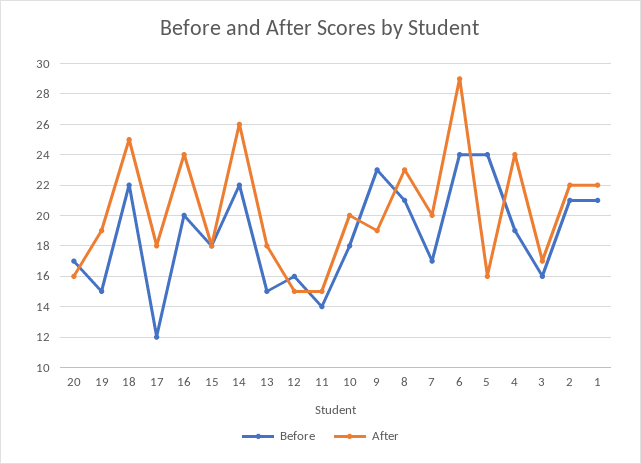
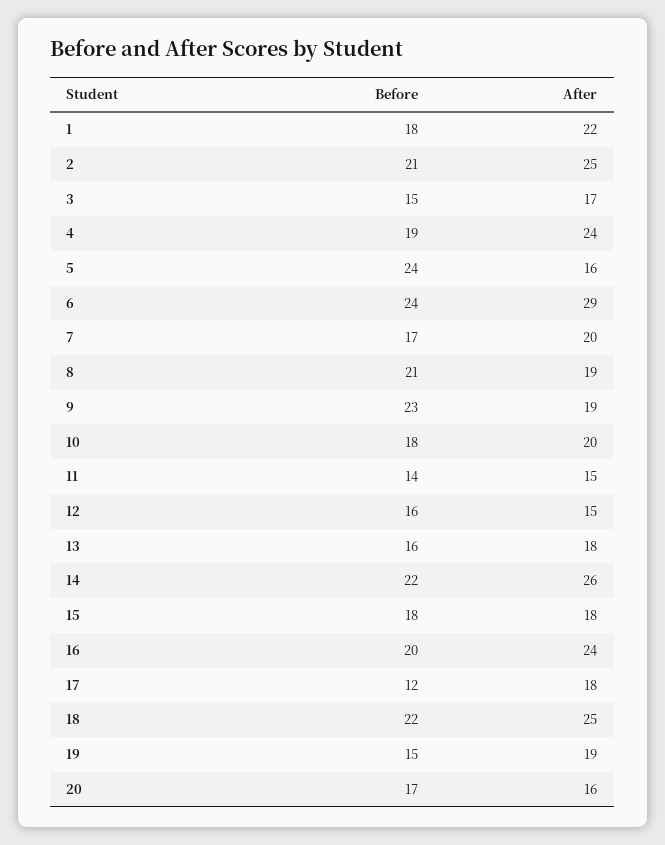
Before, 13: 15 -> 16
After, 8: 23 -> 19
Before, 3: 16 -> 15
After, 2: 22 -> 25
Before, 1: 21 -> 18

